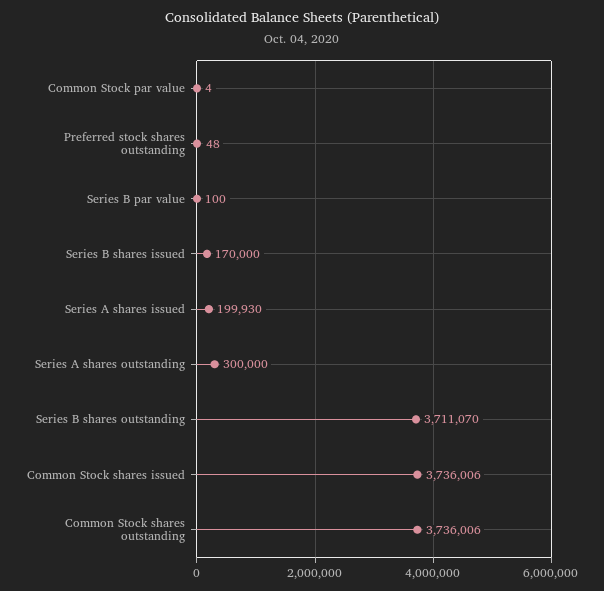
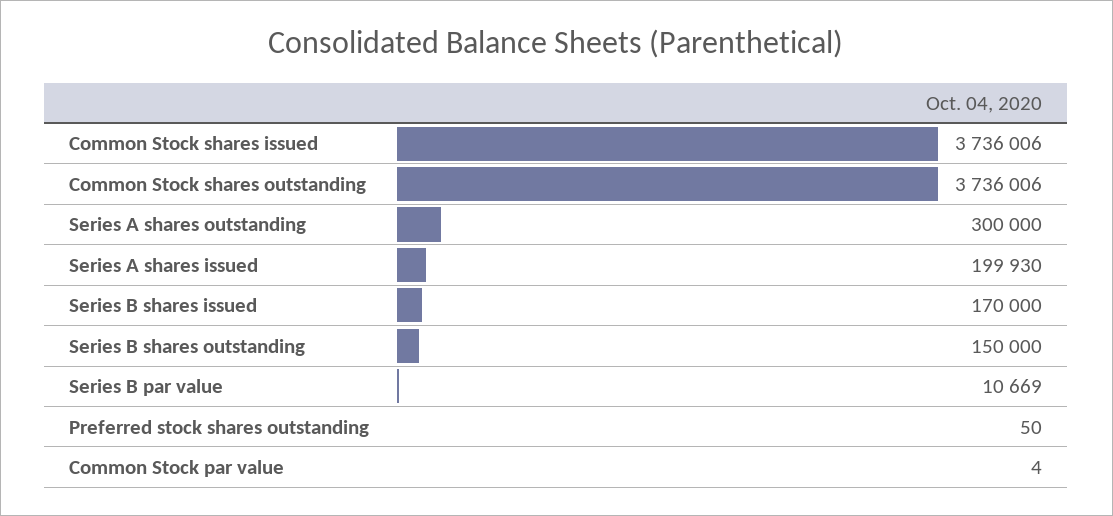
Preferred stock shares outstanding: 48 -> 50
Series B par value: 100 -> 10669
Series B shares outstanding: 3711070 -> 150000

